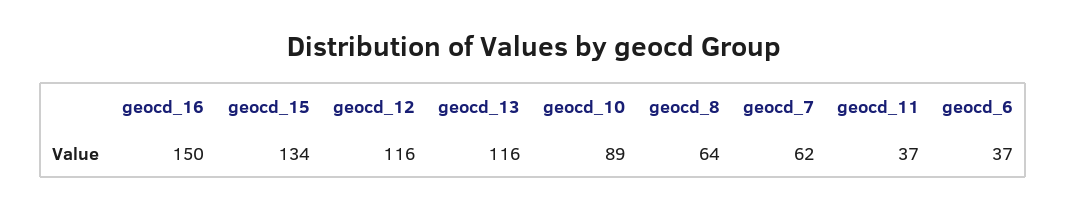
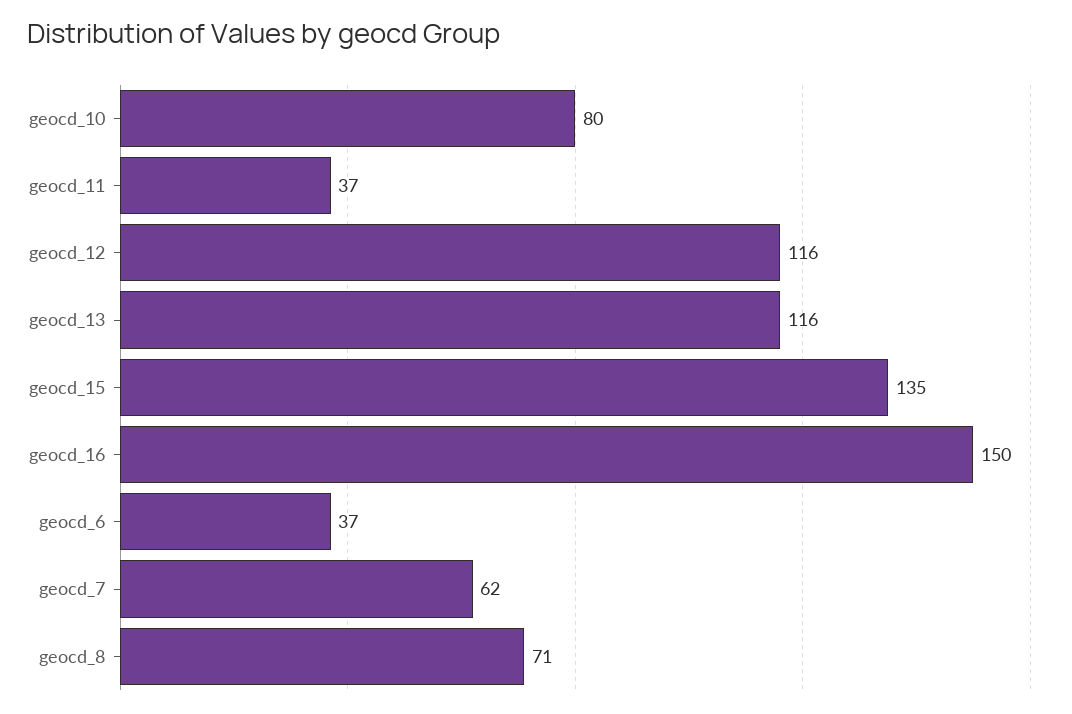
geocd_15: 134 -> 135
geocd_10: 89 -> 80
geocd_8: 64 -> 71

